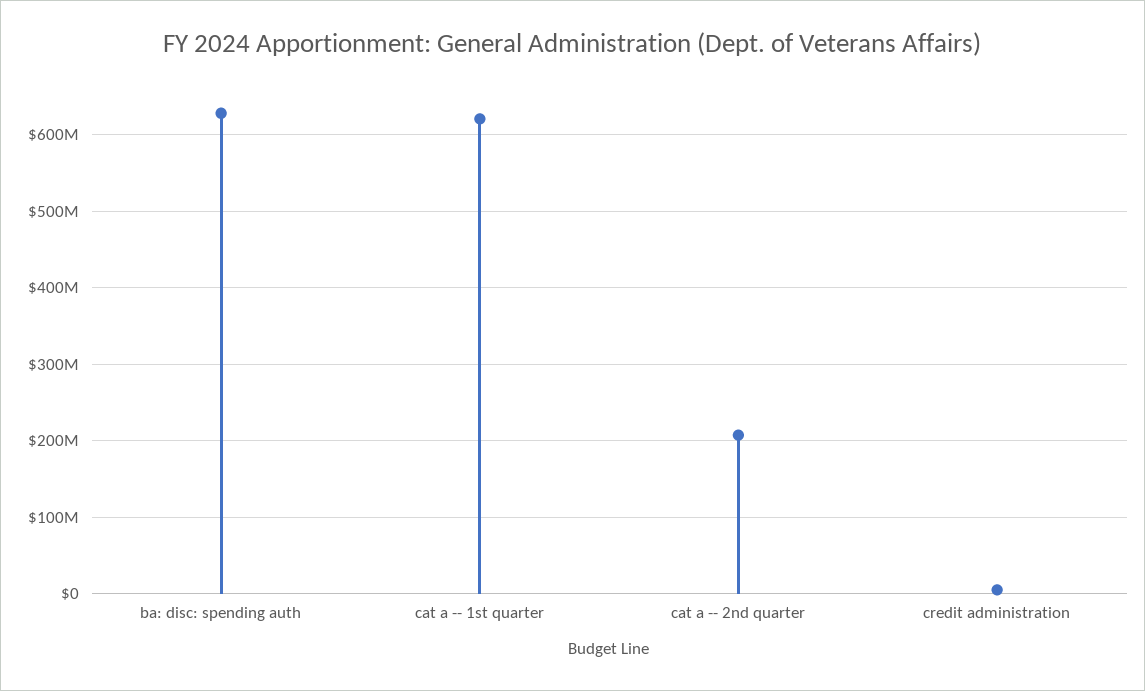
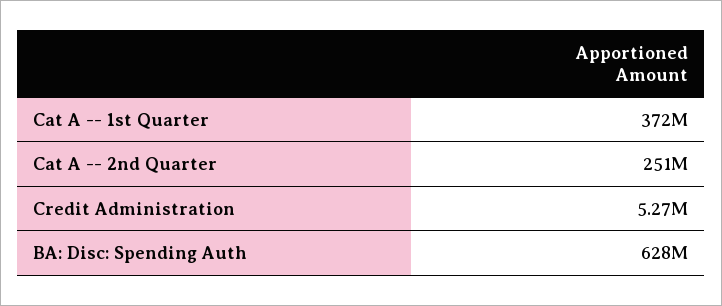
cat a -- 1st quarter: 620000000 -> 372000000
cat a -- 2nd quarter: 210000000 -> 251000000

